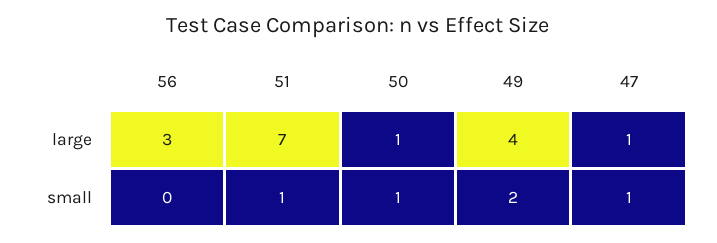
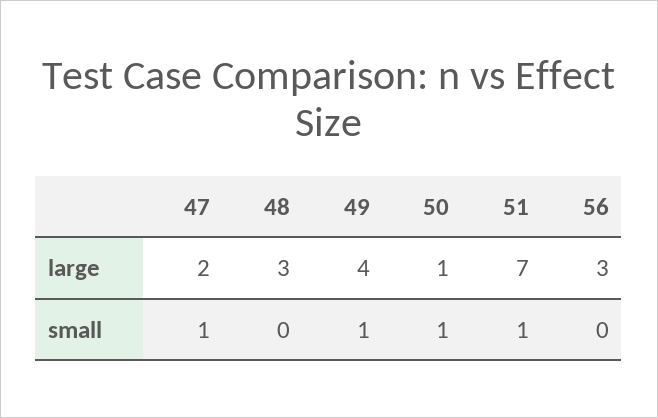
47, large: 1 -> 2
49, small: 2 -> 1
48, large: none -> 3
48, small: none -> 0

